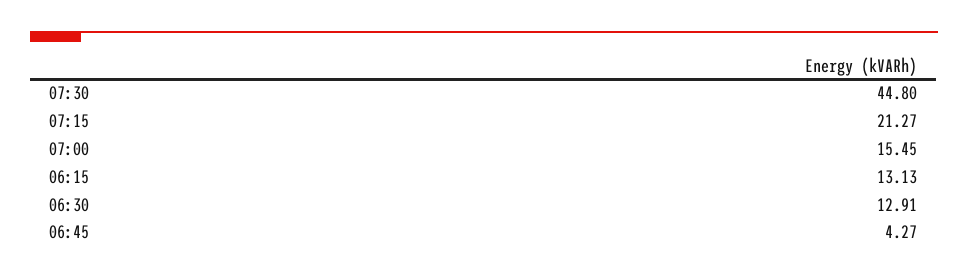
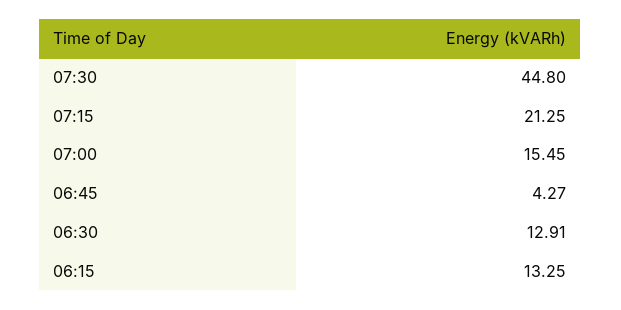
07:15: 21.27 -> 21.25
06:15: 13.13 -> 13.25

